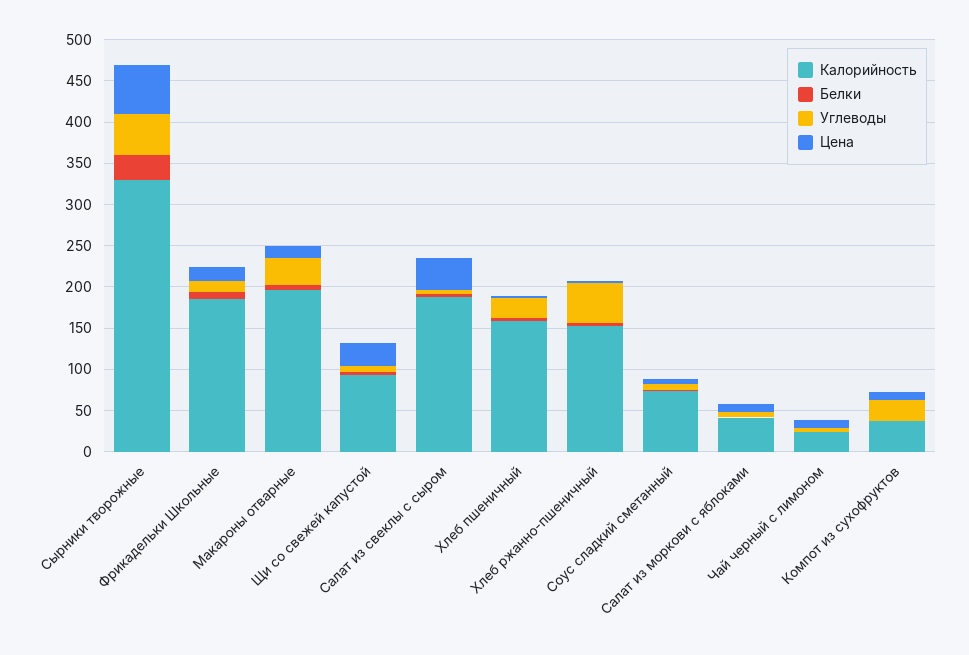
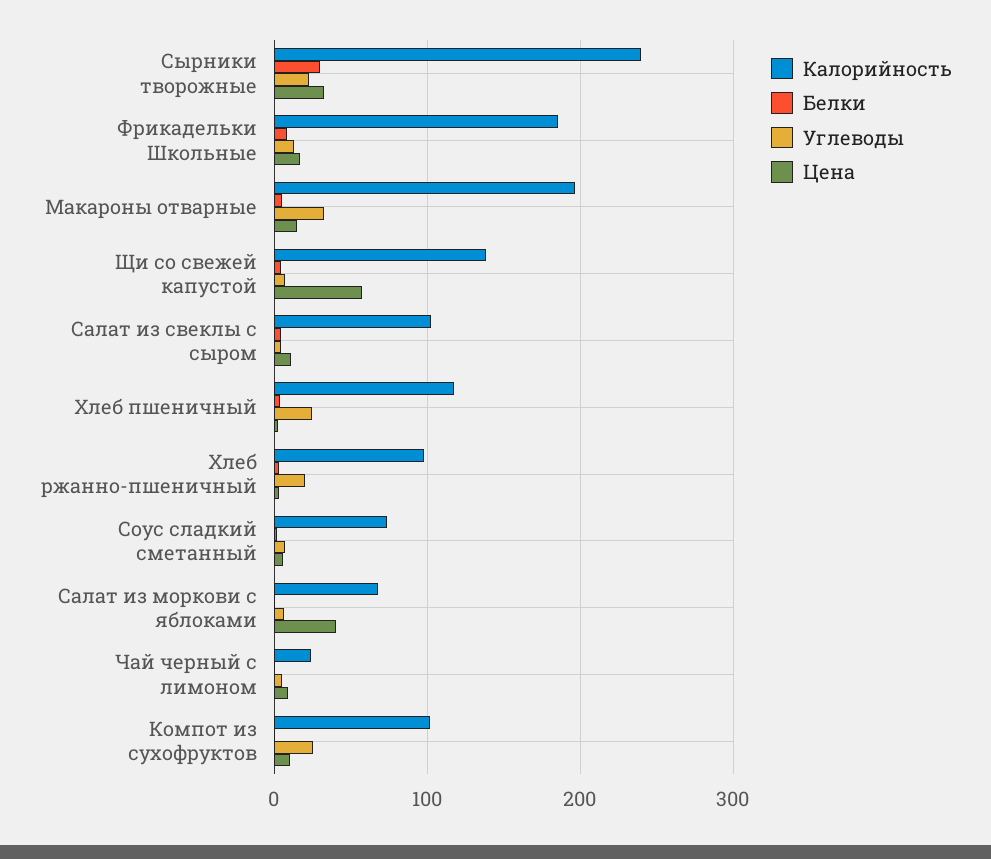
Калорийность, Сырники творожные: 330 -> 240
Углеводы, Сырники творожные: 50 -> 20
Цена, Сырники творожные: 60 -> 30
Калорийность, Щи со свежей капустой: 90 -> 140
Цена, Щи со свежей капустой: 30 -> 60
Калорийность, Салат из свеклы с сыром: 190 -> 100
Цена, Салат из свеклы с сыром: 40 -> 10
Калорийность, Хлеб пшеничный: 160 -> 120
Калорийность, Хлеб ржанно-пшеничный: 150 -> 100
Углеводы, Хлеб ржанно-пшеничный: 50 -> 20
Калорийность, Салат из моркови с яблоками: 40 -> 70
Цена, Салат из моркови с яблоками: 10 -> 40
Калорийность, Компот из сухофруктов: 40 -> 100

